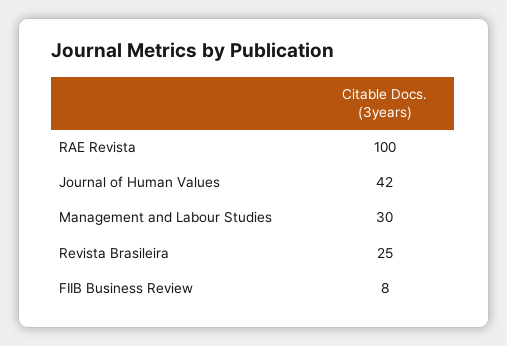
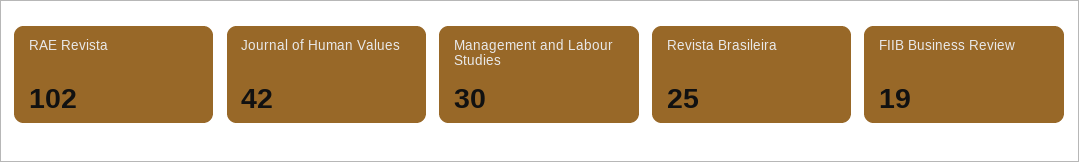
RAE Revista: 100 -> 102
FIIB Business Review: 8 -> 19

